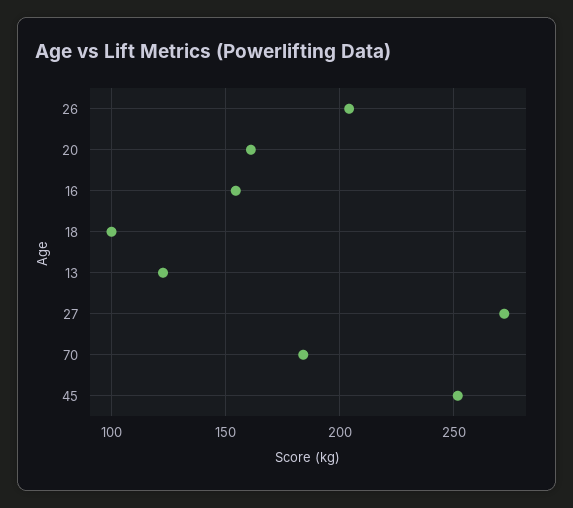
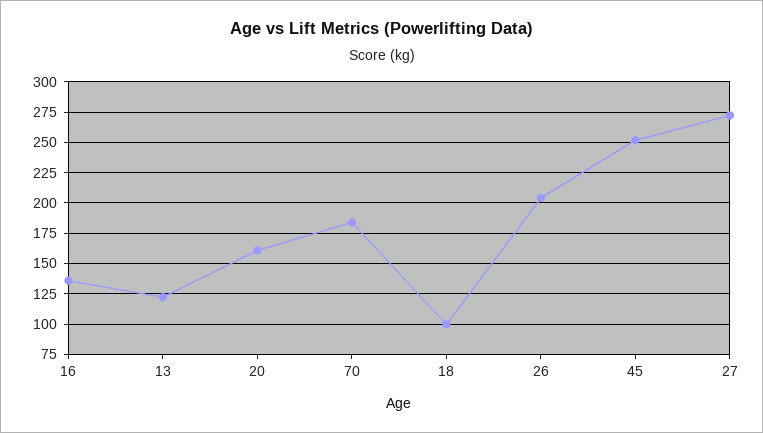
16: 155 -> 135

